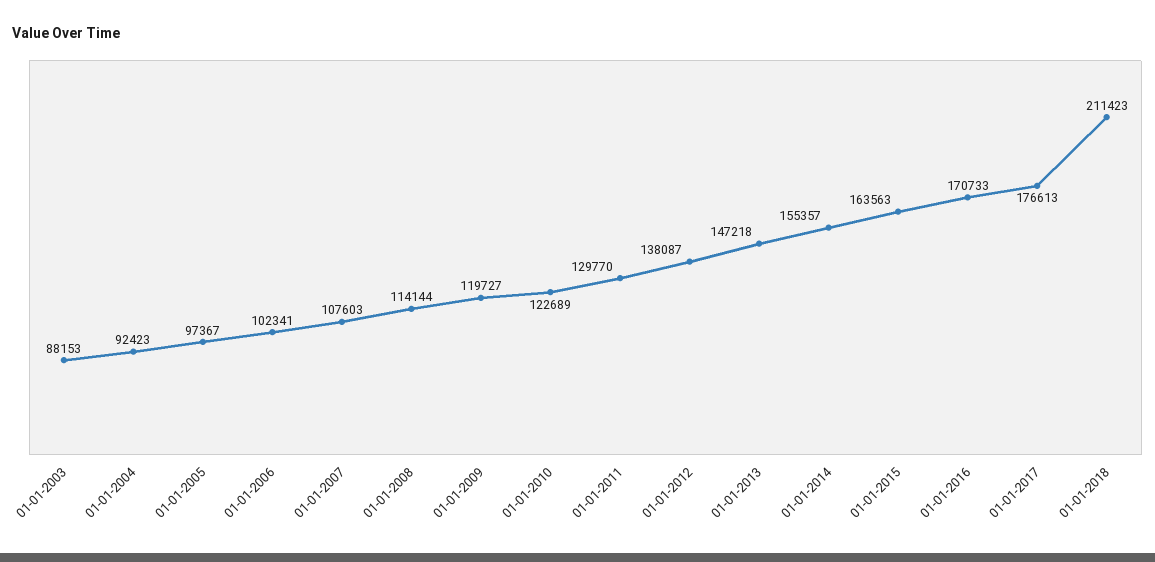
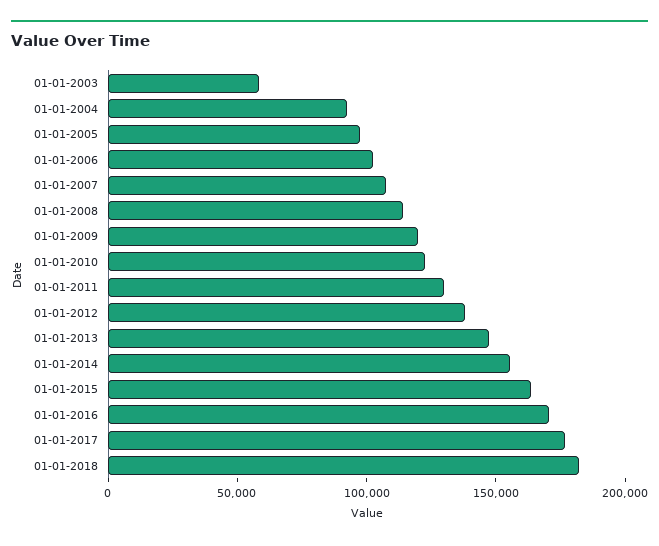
01-01-2003: 88153 -> 60000
01-01-2018: 211423 -> 180000

